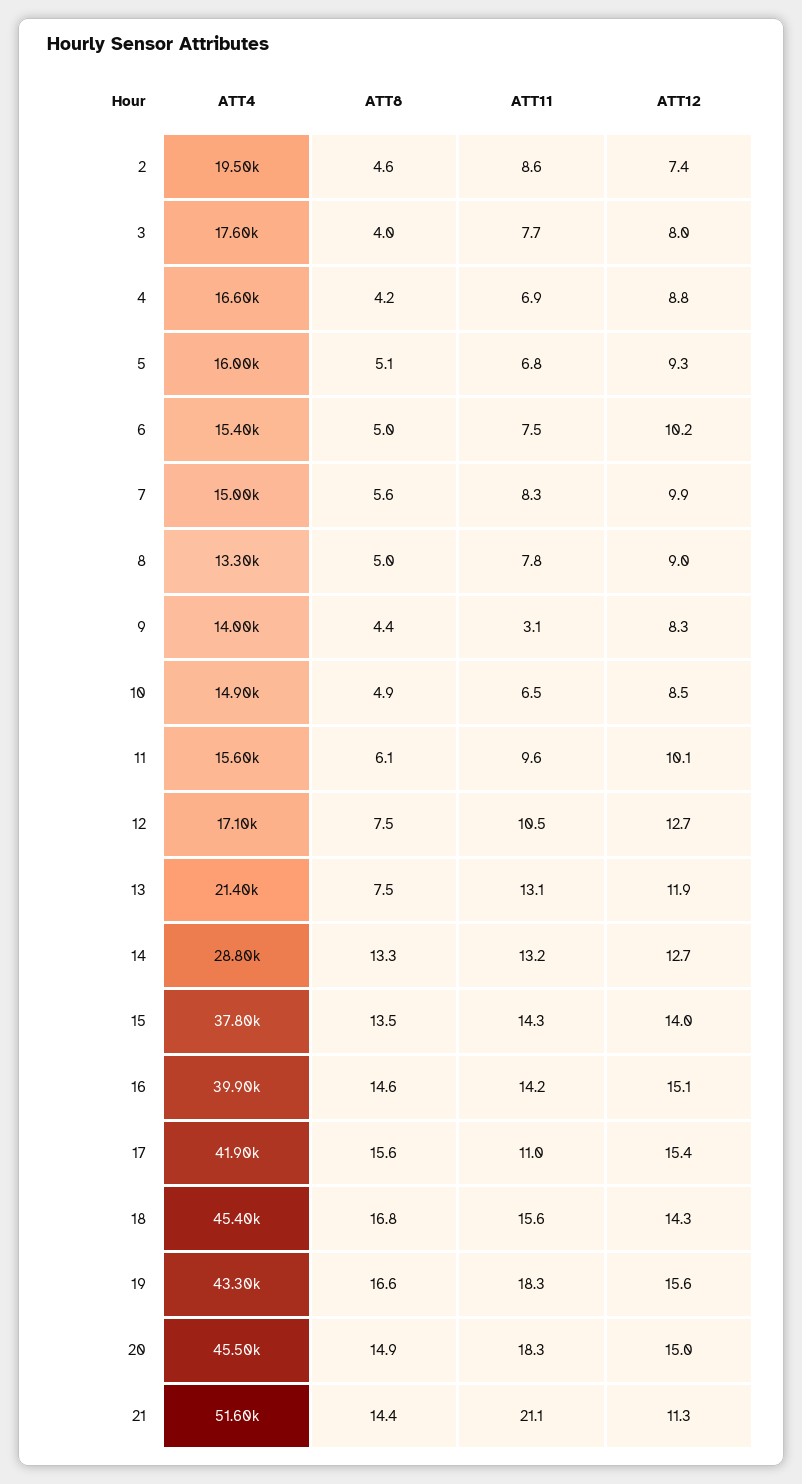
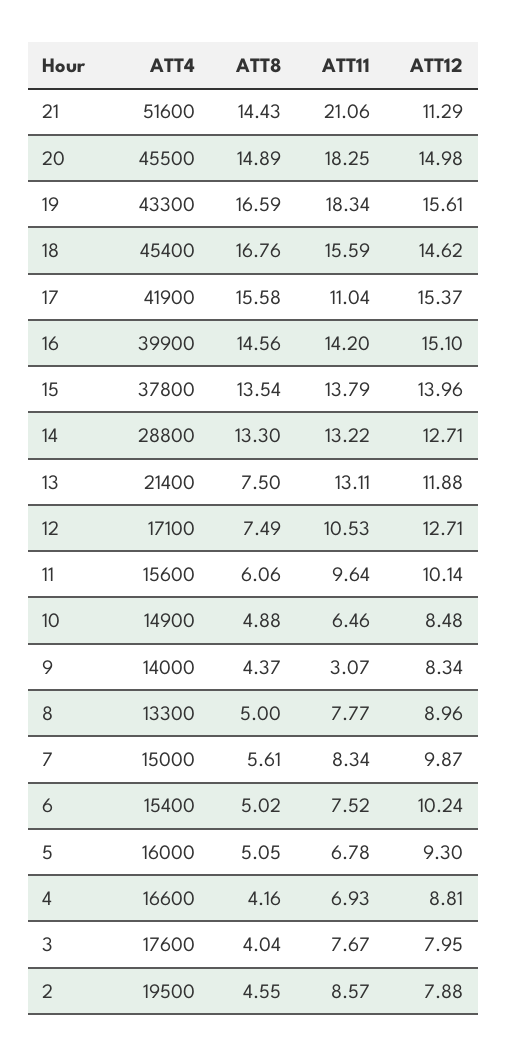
ATT12, 2: 7.4 -> 7.88
ATT11, 15: 14.3 -> 13.79
ATT12, 18: 14.3 -> 14.62

